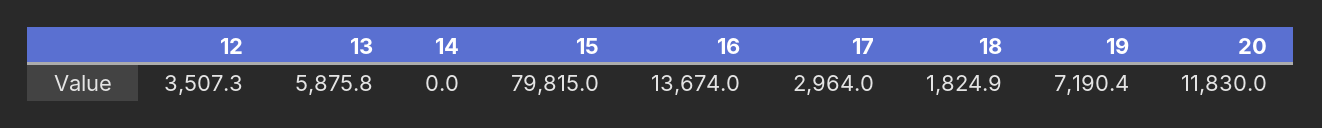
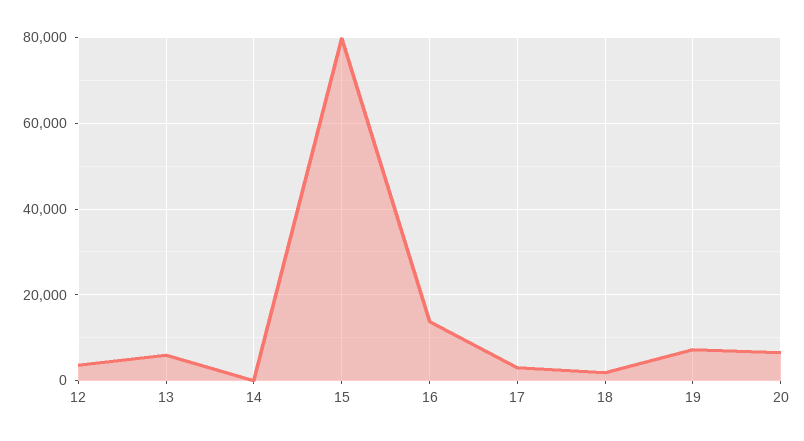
20: 11830 -> 6000

